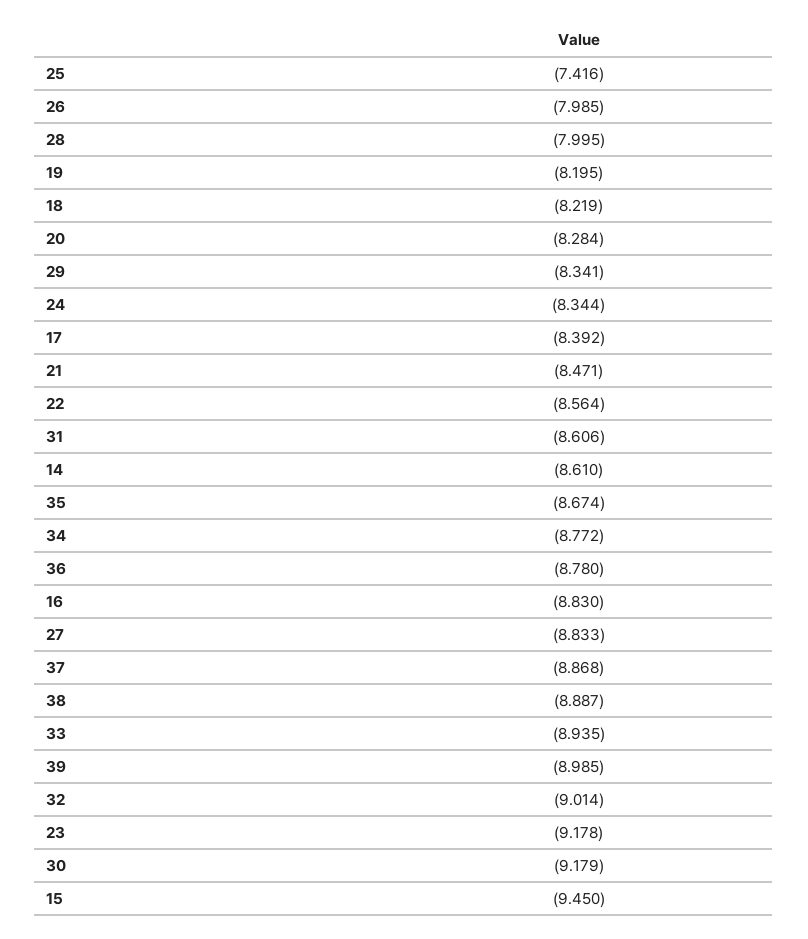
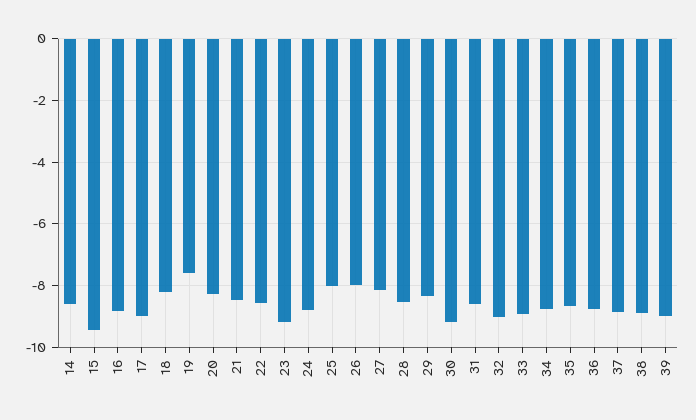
25: -7.416 -> -8
28: -7.995 -> -8.6
19: -8.195 -> -7.6
24: -8.344 -> -8.8
17: -8.392 -> -9
27: -8.833 -> -8.2

